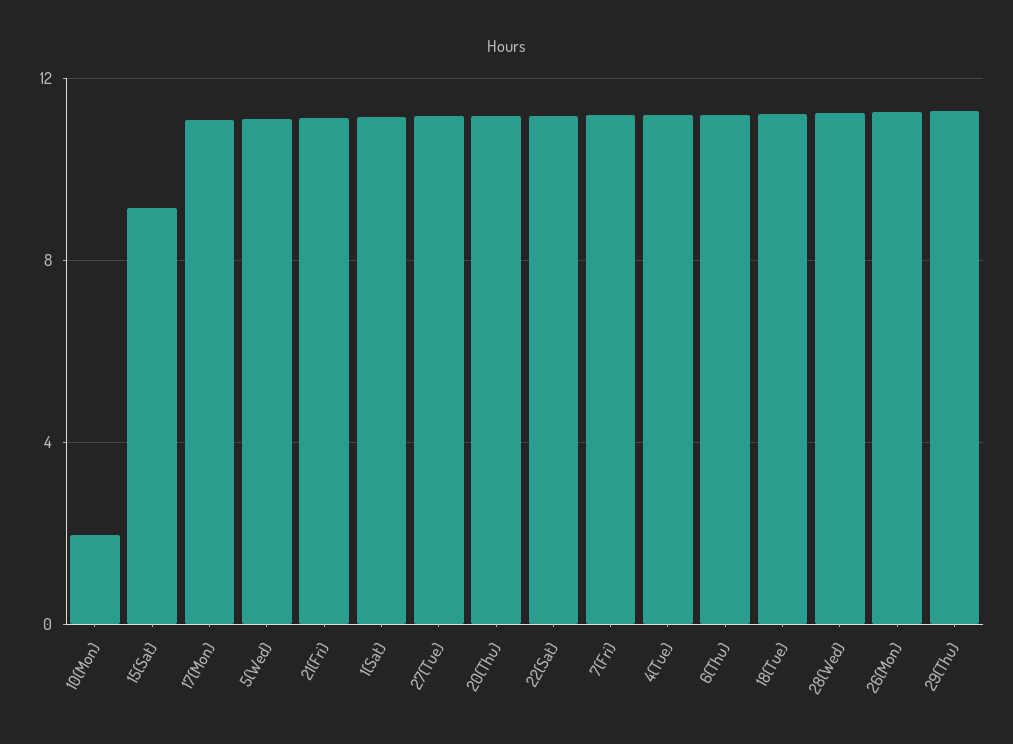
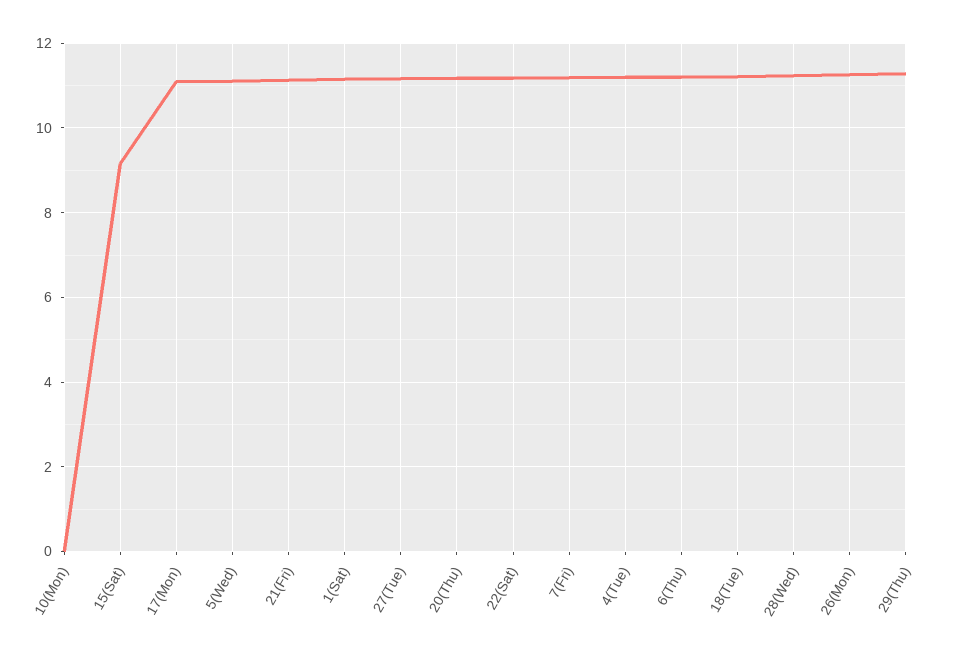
10(Mon): 2 -> 0

